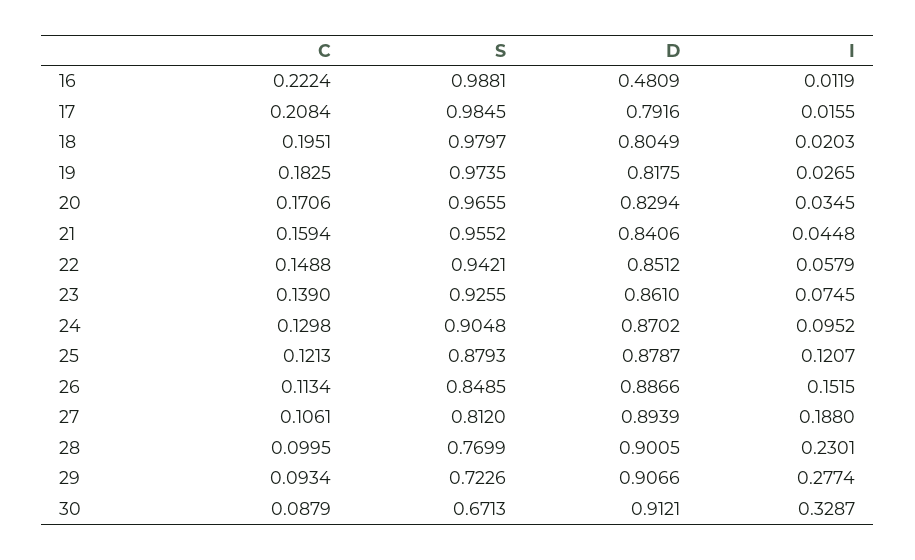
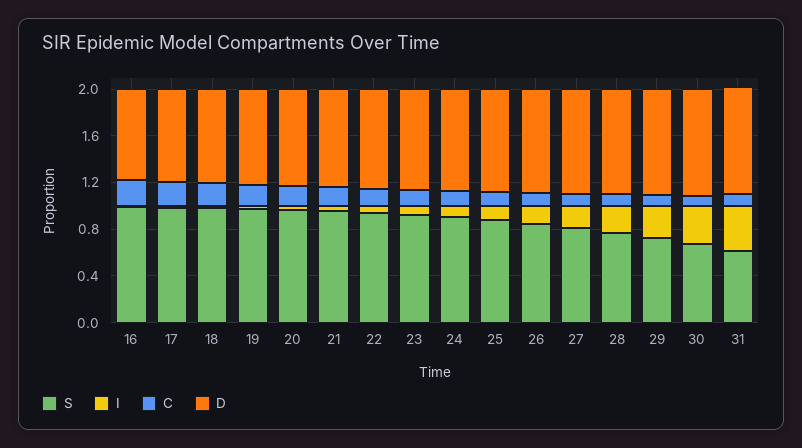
D, 16: 0.4809 -> 0.8
S, 31: none -> 0.6
I, 31: none -> 0.4
C, 31: none -> 0.1
D, 31: none -> 0.9

